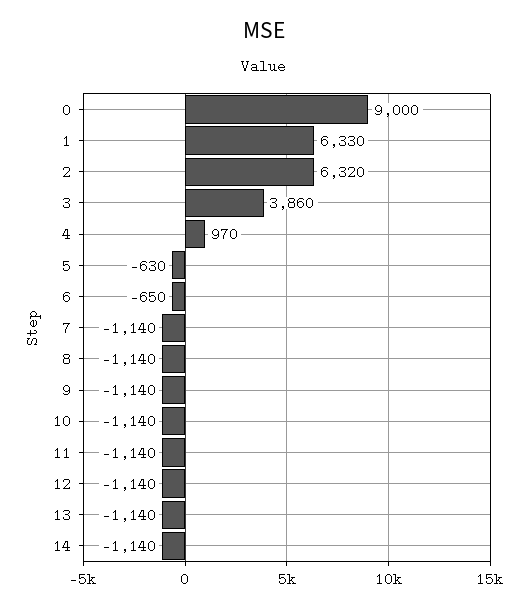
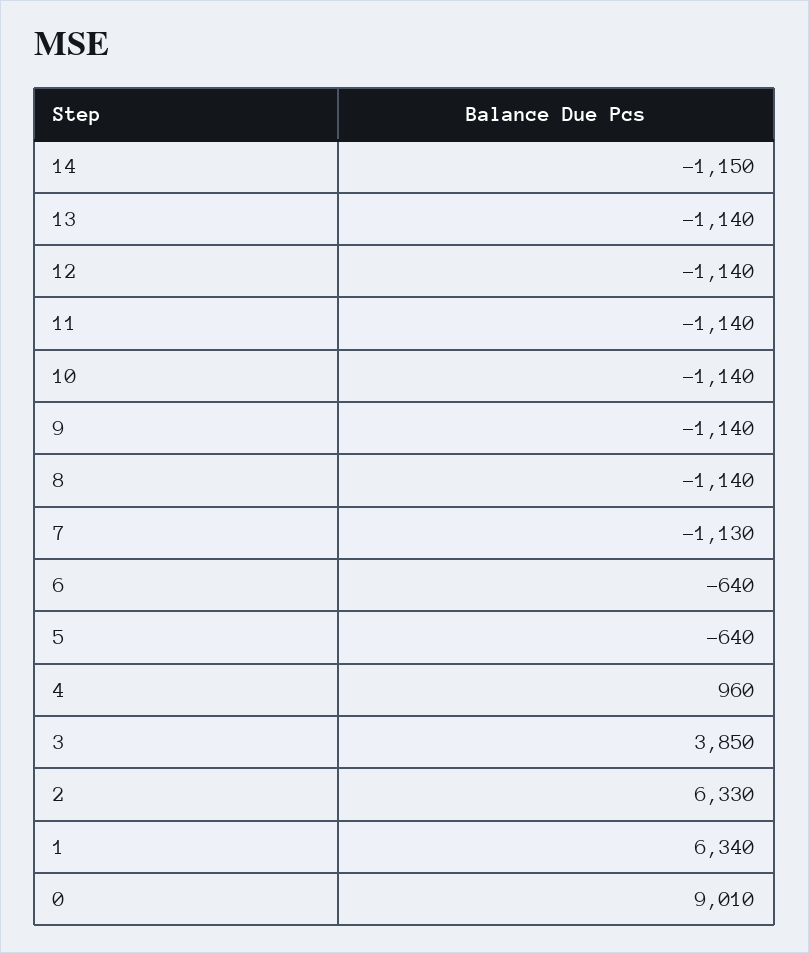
0: 9000 -> 9010
1: 6330 -> 6340
2: 6320 -> 6330
3: 3860 -> 3850
4: 970 -> 960
5: -630 -> -640
6: -650 -> -640
7: -1140 -> -1130
14: -1140 -> -1150

